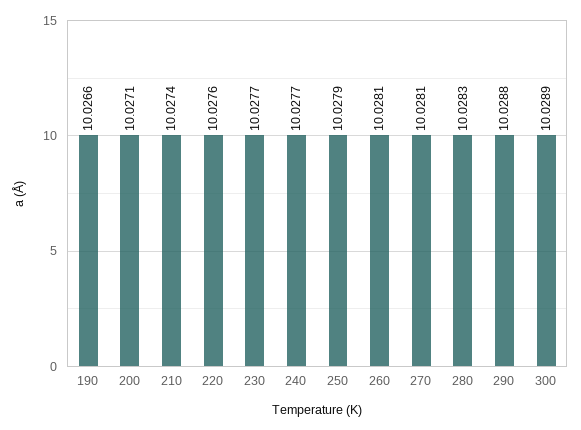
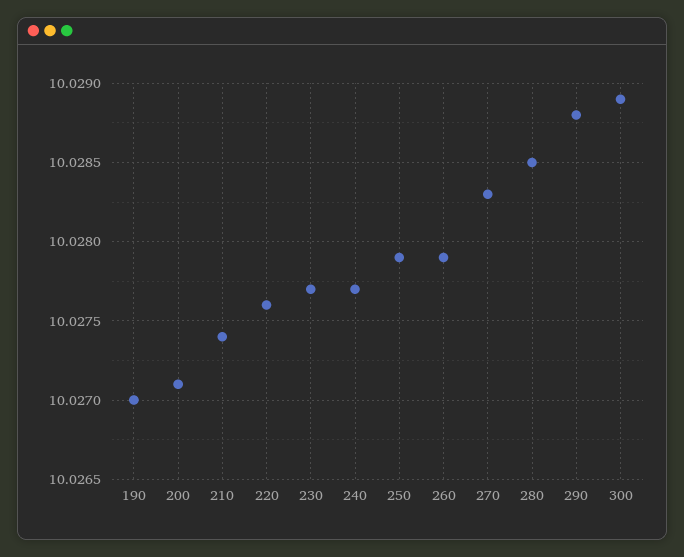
190: 10.0266 -> 10.027
260: 10.0281 -> 10.0279
270: 10.0281 -> 10.0283
280: 10.0283 -> 10.0285

